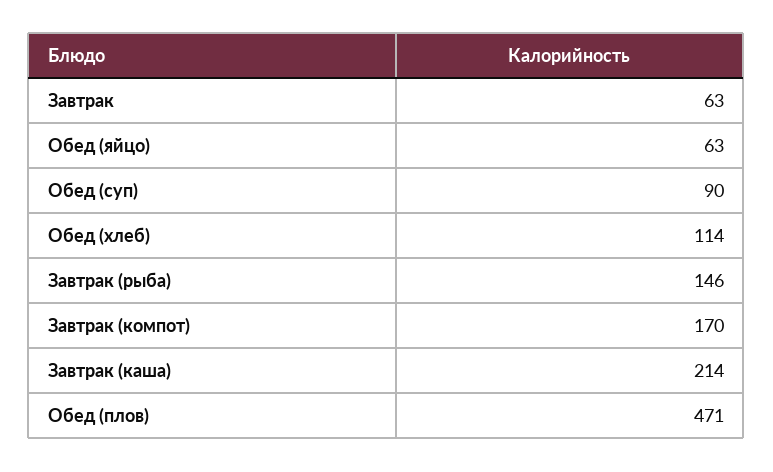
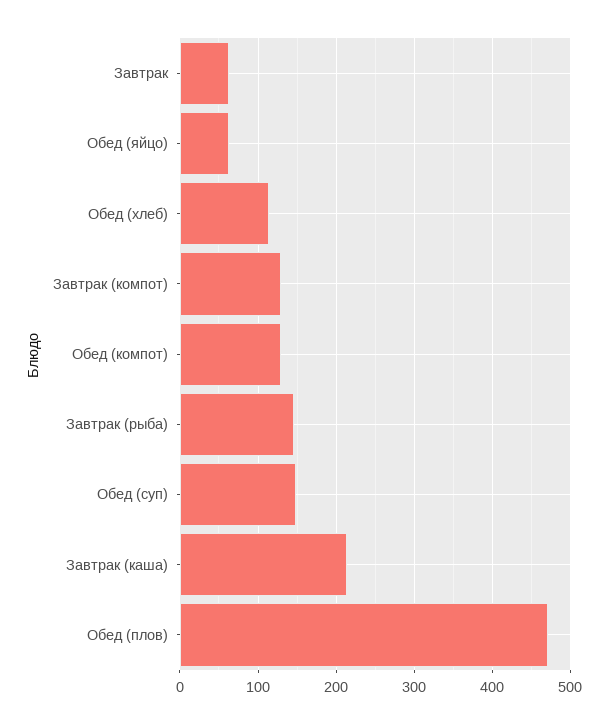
Обед (суп): 90 -> 150
Завтрак (компот): 170 -> 130
Обед (компот): none -> 130

